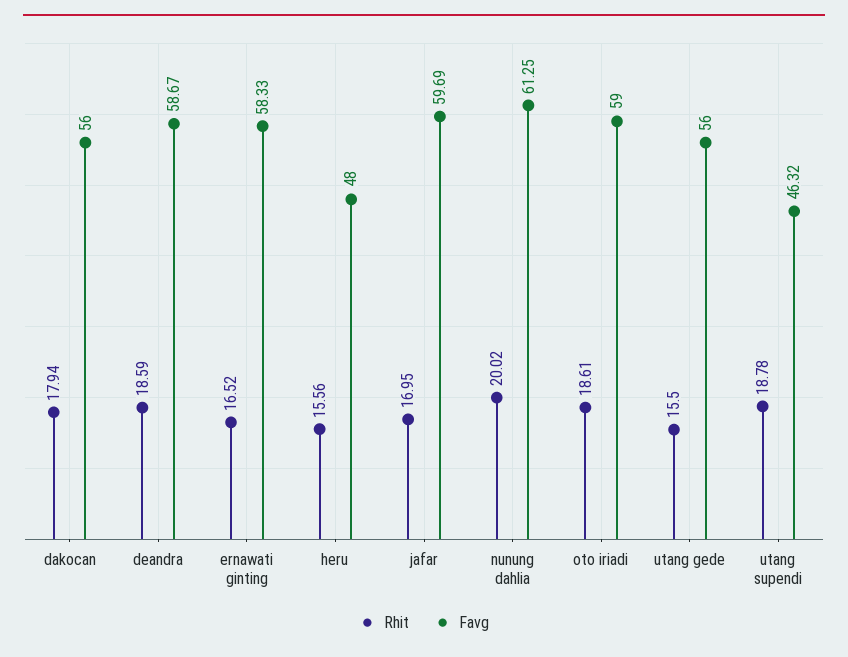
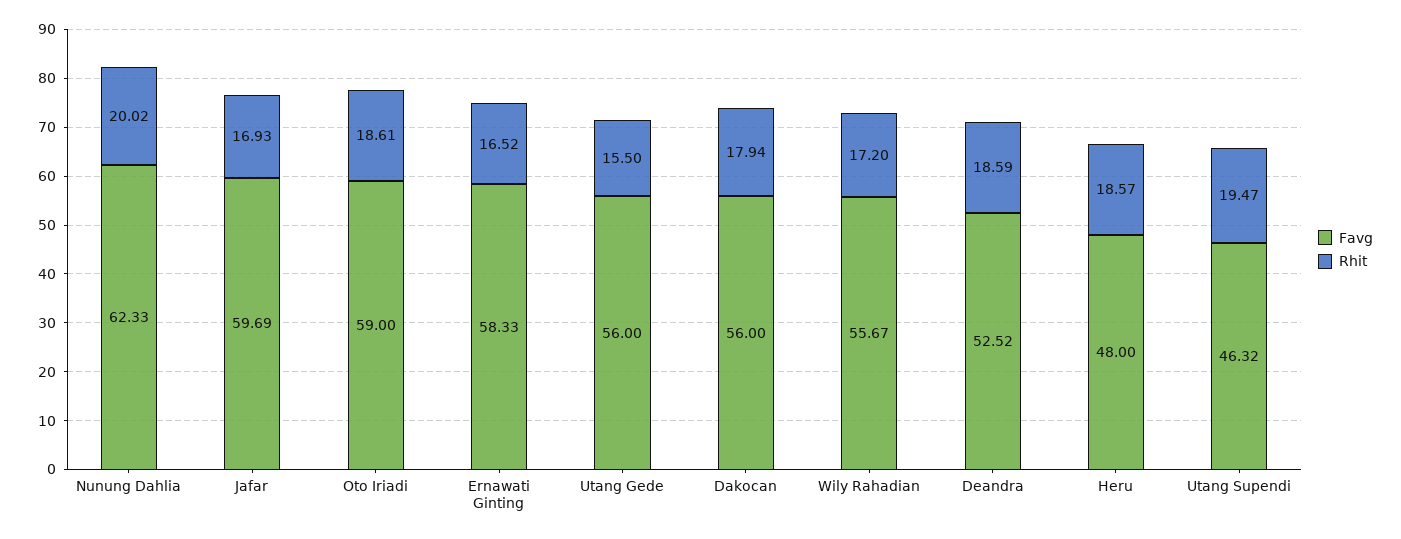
Favg, deandra: 58.67 -> 52.52
Rhit, heru: 15.56 -> 18.57
Rhit, jafar: 16.95 -> 16.93
Favg, nunung dahlia: 61.25 -> 62.33
Rhit, utang supendi: 18.78 -> 19.47
Favg, Wily Rahadian: none -> 55.67
Rhit, Wily Rahadian: none -> 17.2

